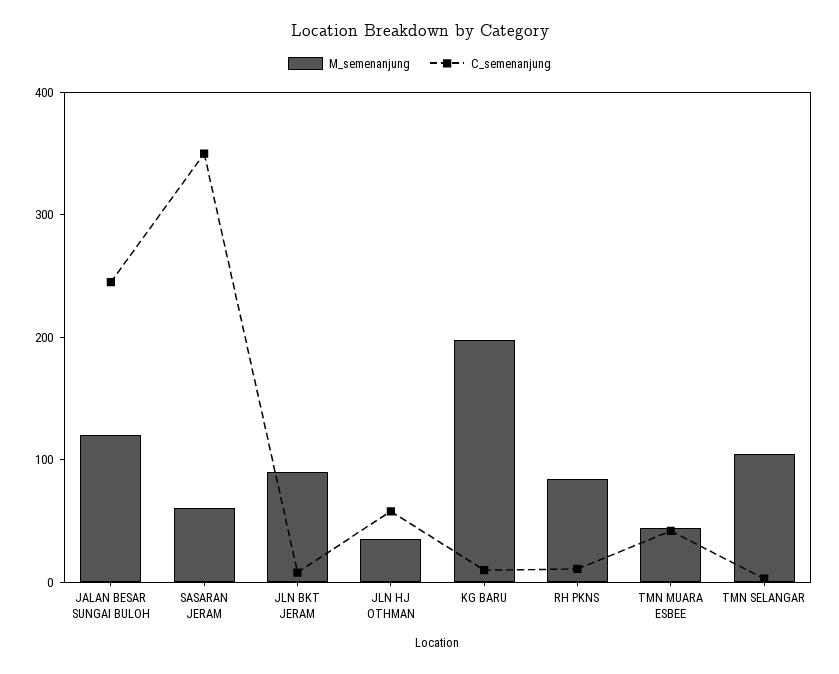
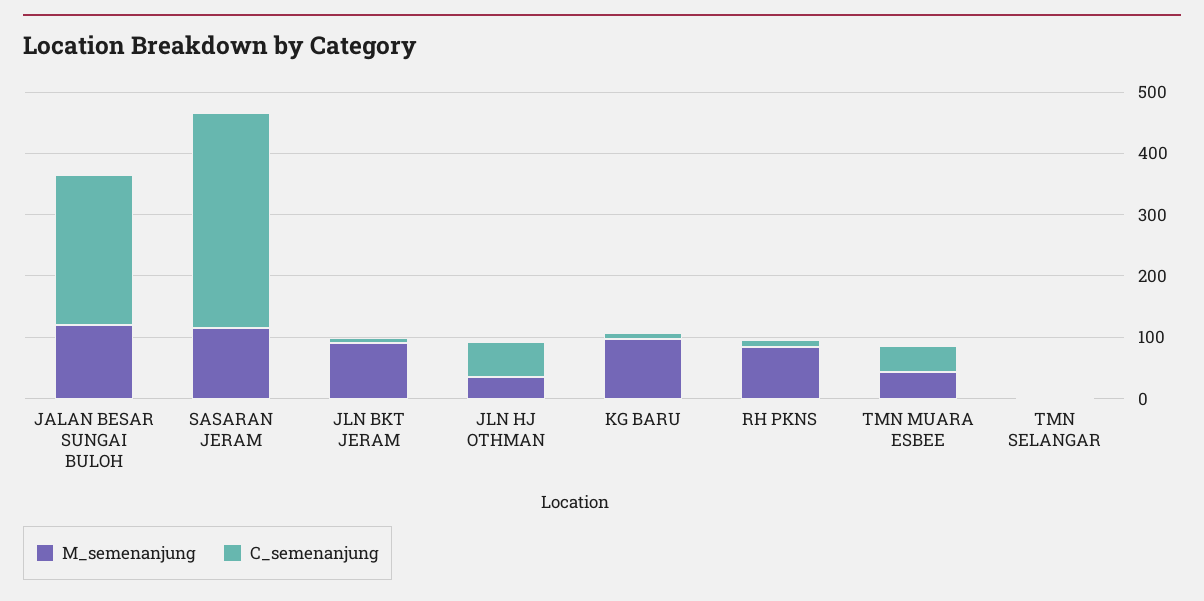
M_semenanjung, SASARAN JERAM: 60 -> 120
M_semenanjung, KG BARU: 200 -> 100
M_semenanjung, TMN SELANGAR: 100 -> 0

